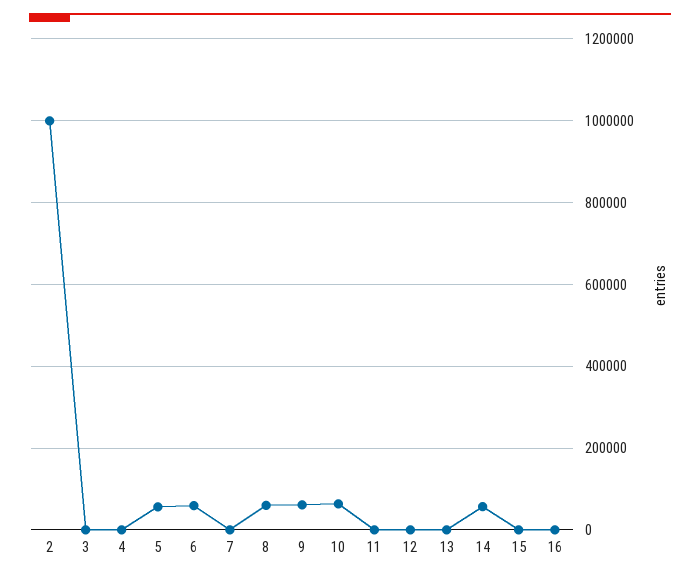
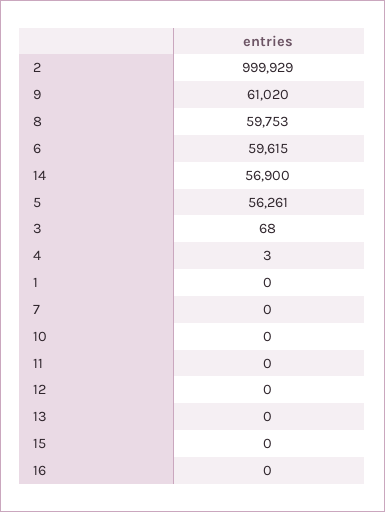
10: 60000 -> 0
1: none -> 0

